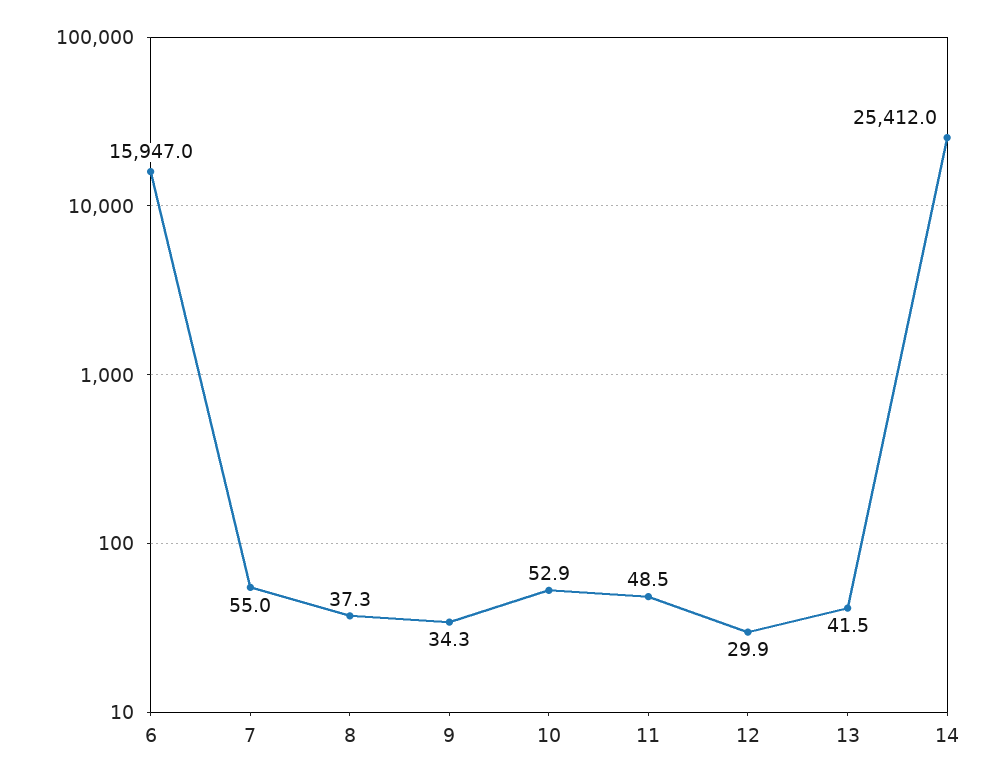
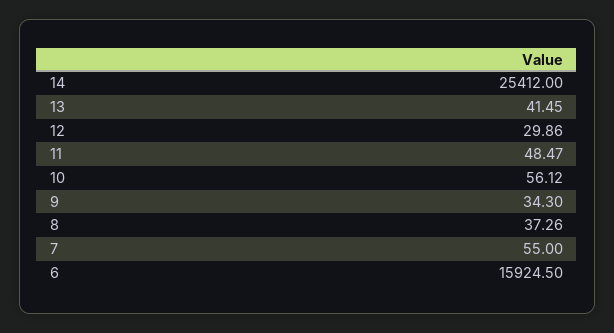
6: 15947 -> 15924.5
10: 52.9 -> 56.12

